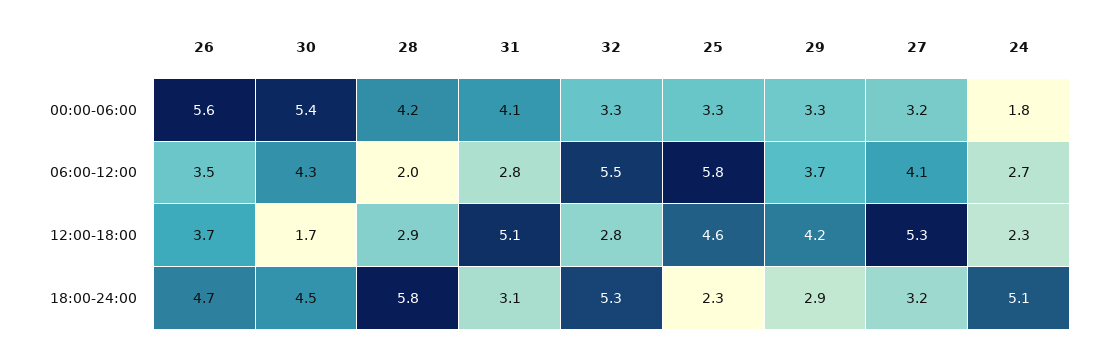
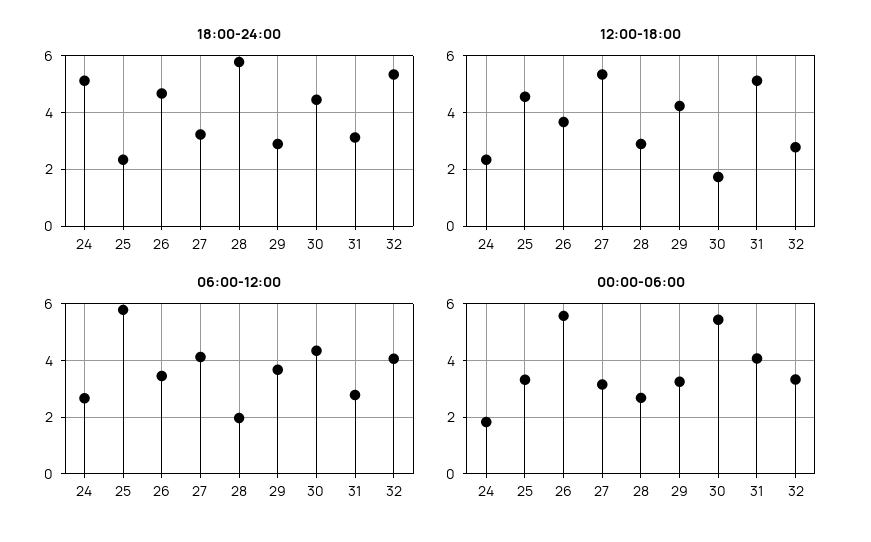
00:00-06:00, 28: 4.2 -> 2.75
06:00-12:00, 32: 5.5 -> 4

